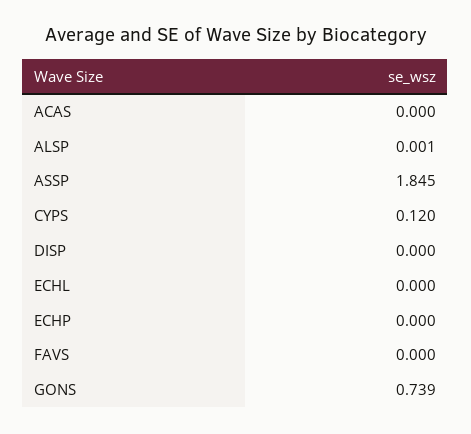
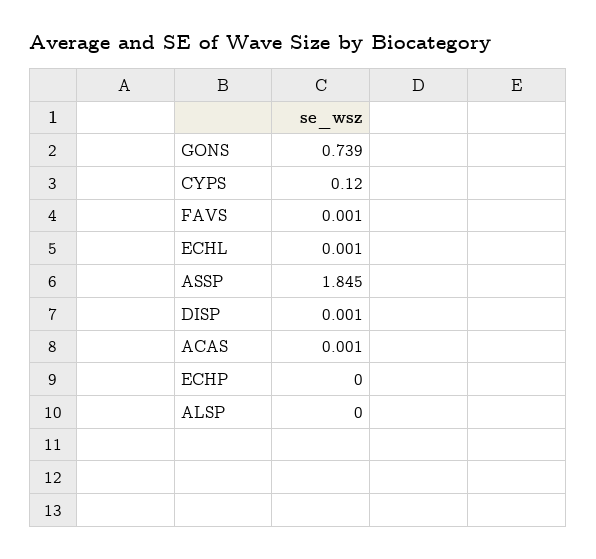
ACAS: 0 -> 0.001
ALSP: 0.001 -> 0
DISP: 0 -> 0.001
ECHL: 0 -> 0.001
FAVS: 0 -> 0.001

